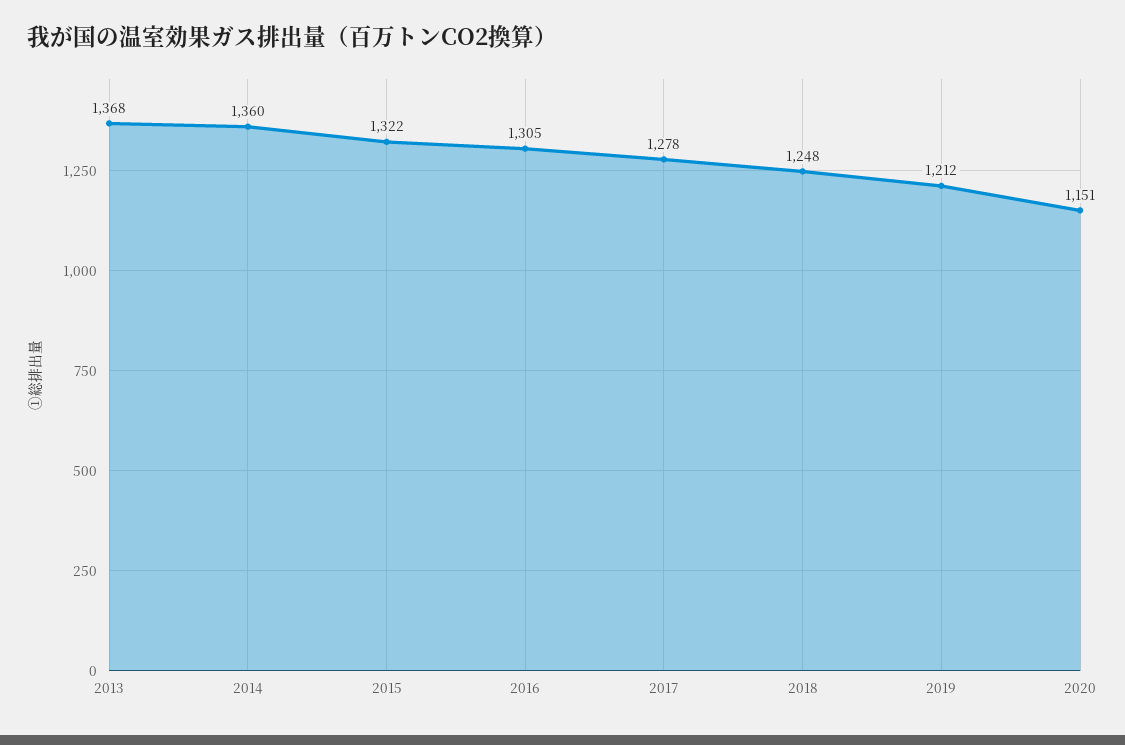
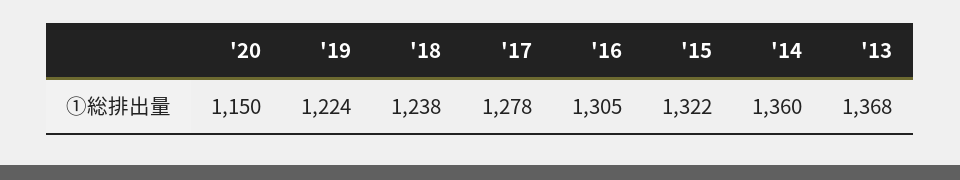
2018: 1248 -> 1238
2019: 1212 -> 1224
2020: 1151 -> 1150

